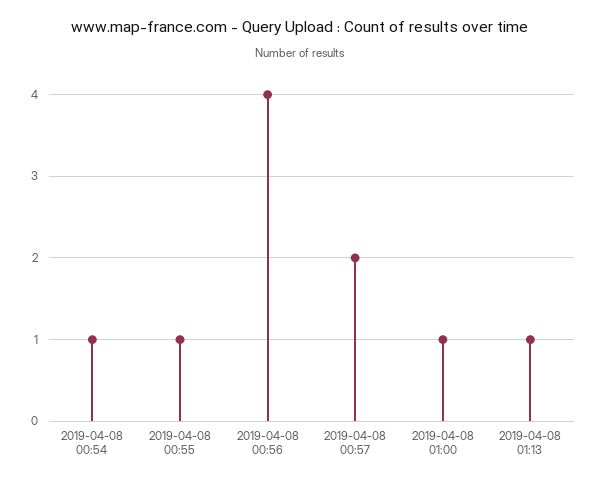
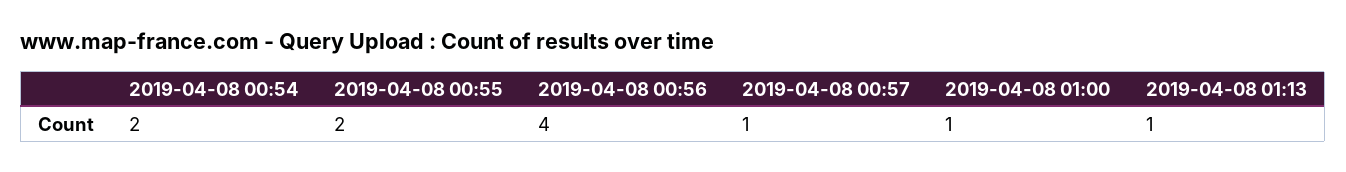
2019-04-08 00:54: 1 -> 2
2019-04-08 00:55: 1 -> 2
2019-04-08 00:57: 2 -> 1

